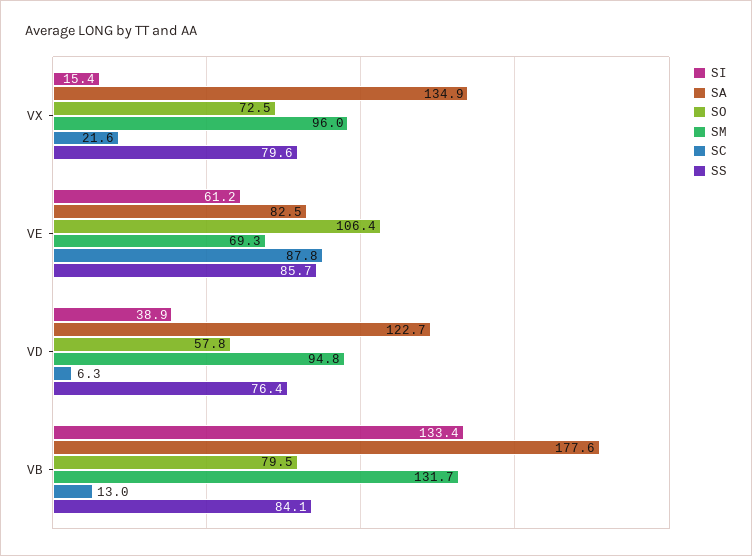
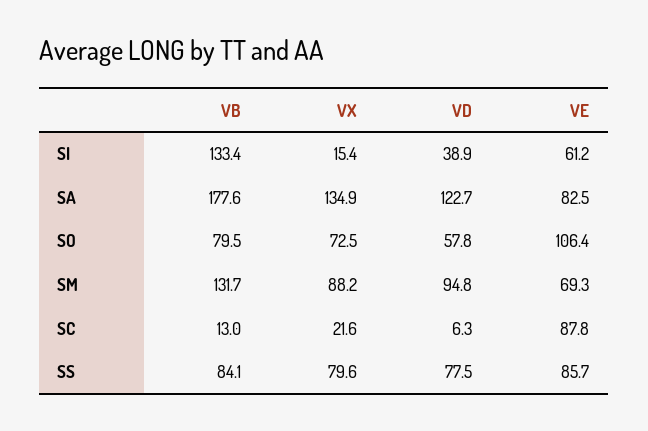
SM, VX: 96 -> 88.2
SS, VD: 76.4 -> 77.5

